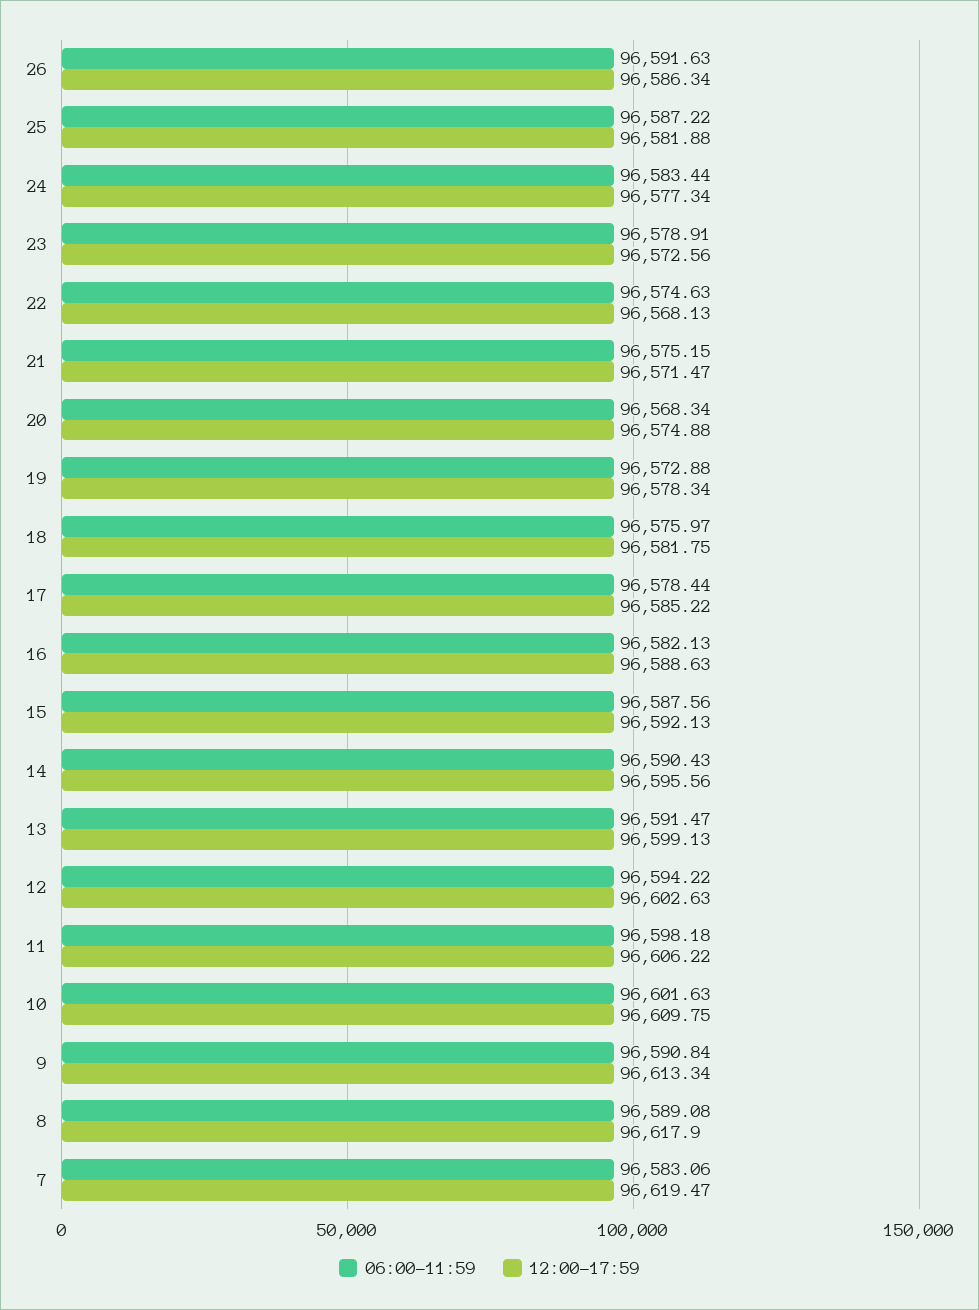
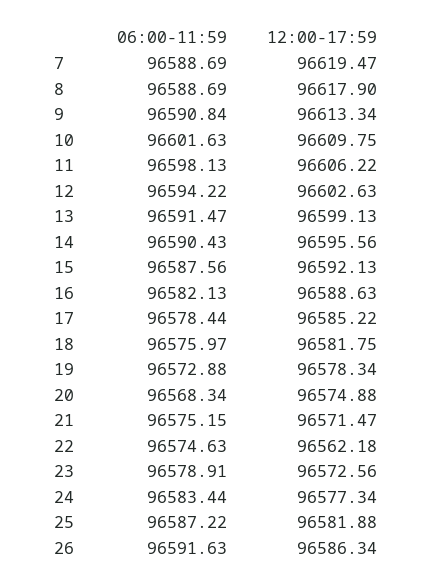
12:00-17:59, 22: 96568.13 -> 96562.18
06:00-11:59, 11: 96598.18 -> 96598.13
06:00-11:59, 8: 96589.08 -> 96588.69
06:00-11:59, 7: 96583.06 -> 96588.69

